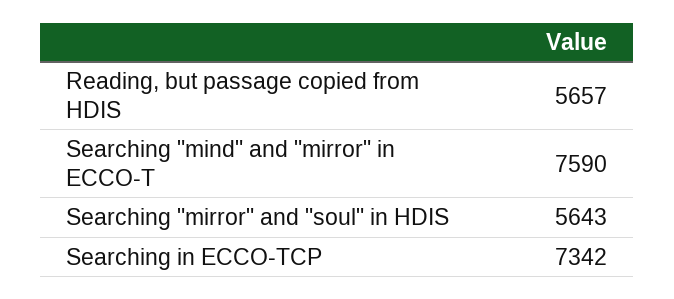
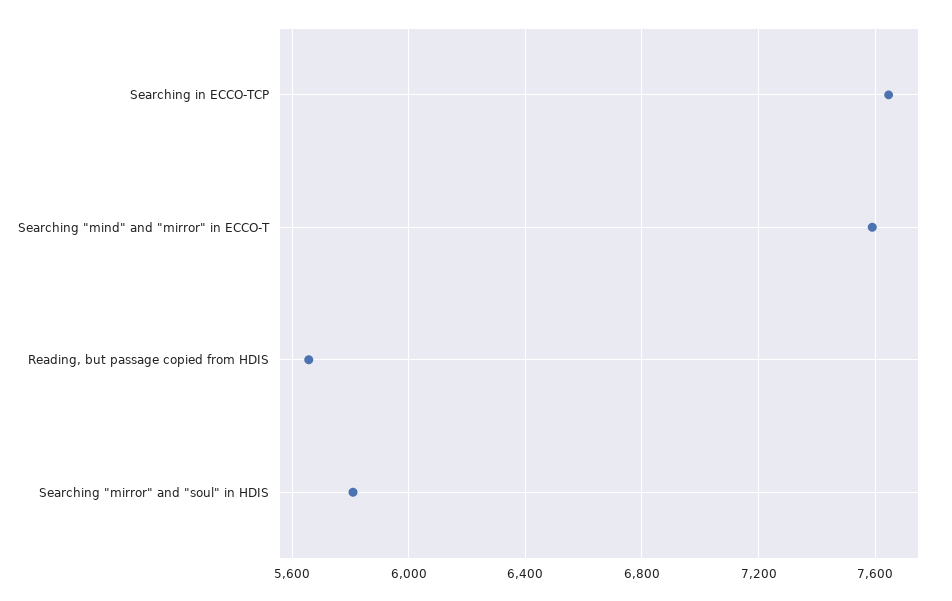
Searching "mirror" and "soul" in HDIS: 5643 -> 5800
Searching in ECCO-TCP: 7342 -> 7650

